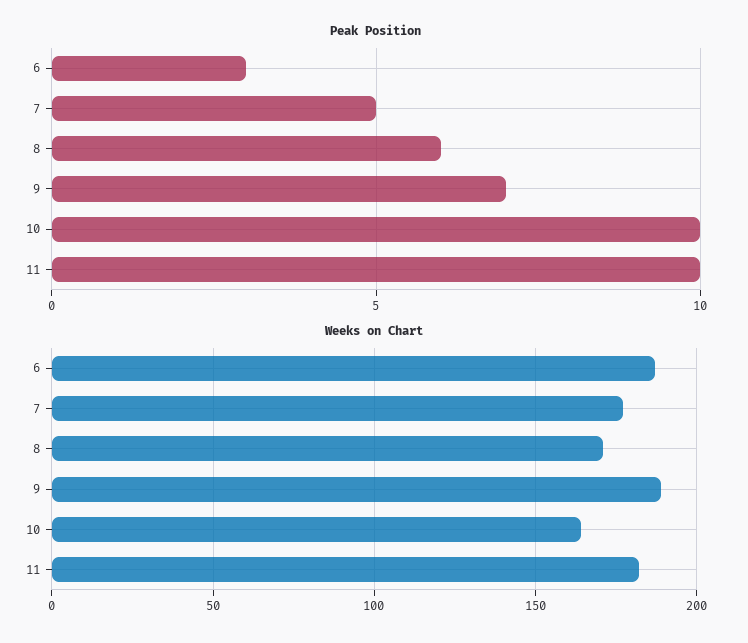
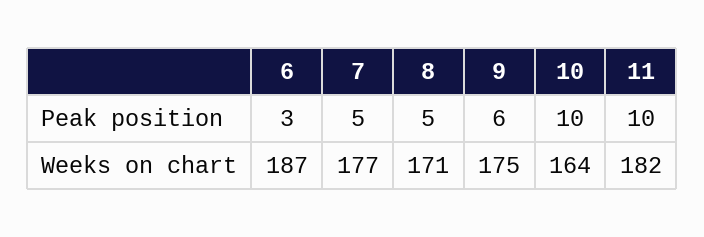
Peak Position, 8: 6 -> 5
Peak Position, 9: 7 -> 6
Weeks on Chart, 9: 190 -> 175

